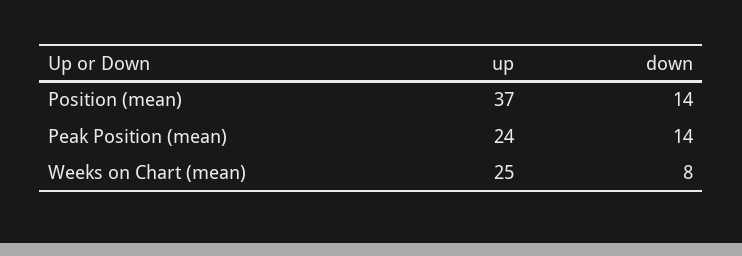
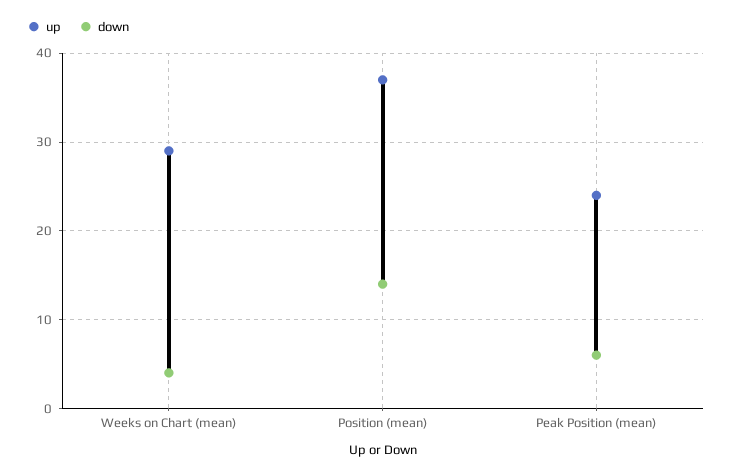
down, Peak Position (mean): 14 -> 6
up, Weeks on Chart (mean): 25 -> 29
down, Weeks on Chart (mean): 8 -> 4

